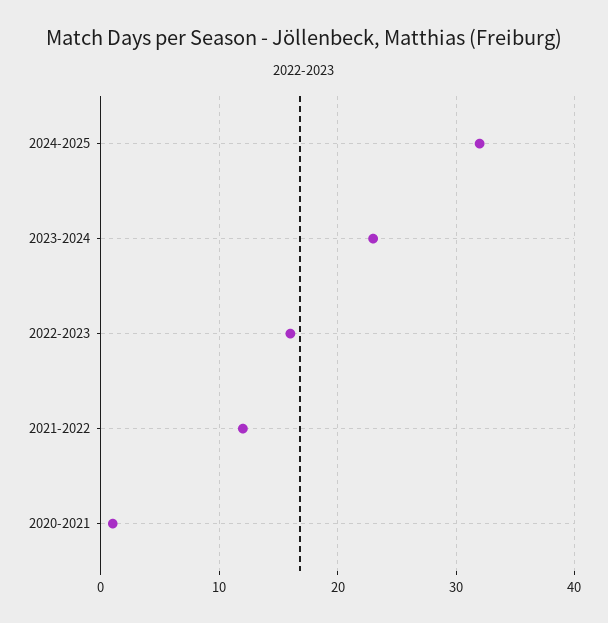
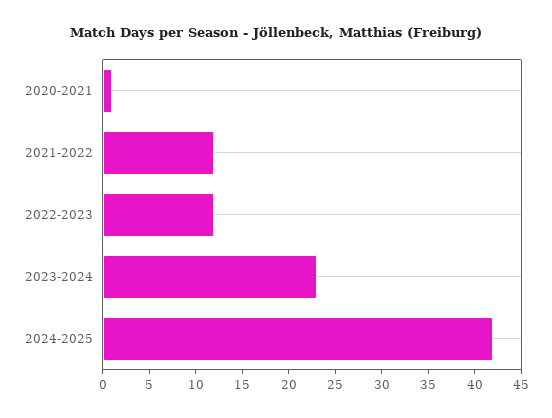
2024-2025: 32 -> 42
2022-2023: 16 -> 12

